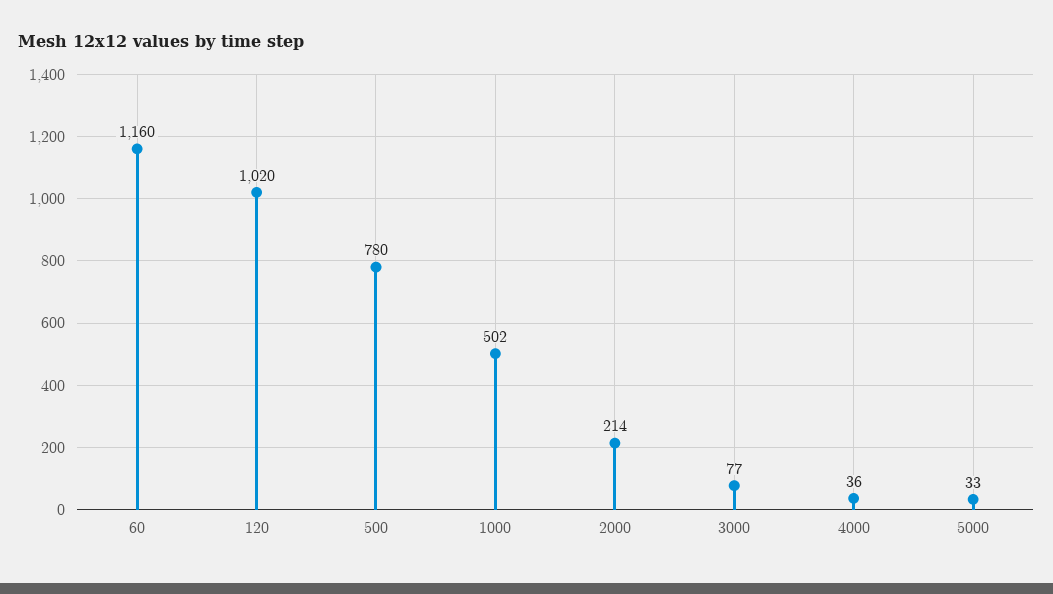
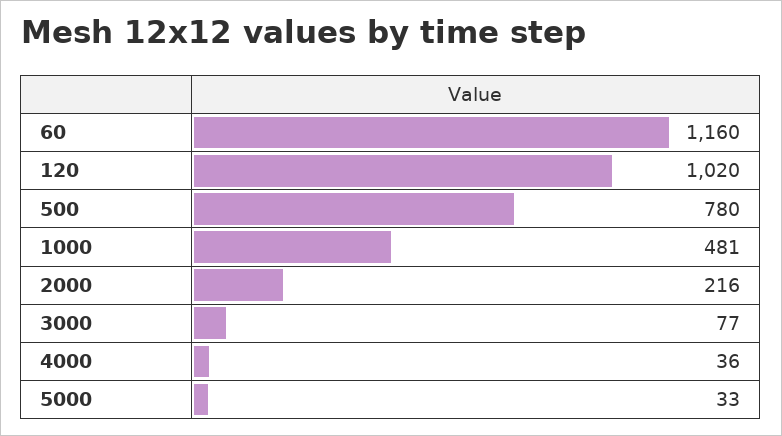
1000: 502 -> 481
2000: 214 -> 216

